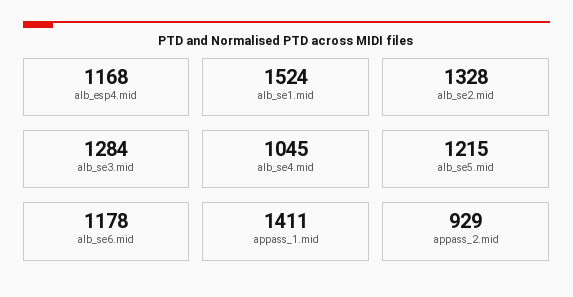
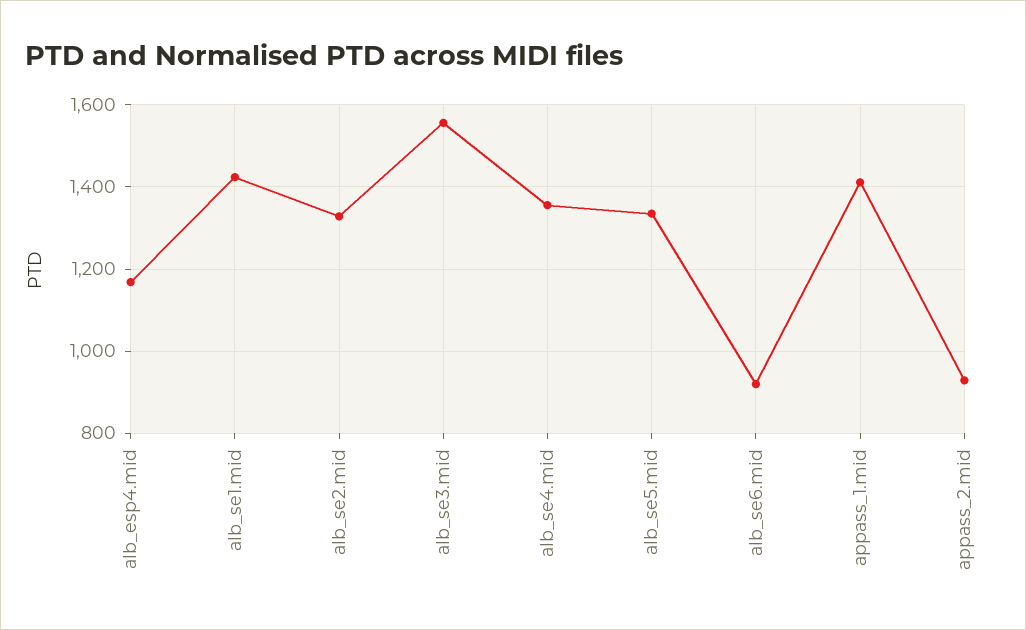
alb_se1.mid: 1524 -> 1420
alb_se3.mid: 1284 -> 1560
alb_se4.mid: 1045 -> 1360
alb_se5.mid: 1215 -> 1340
alb_se6.mid: 1178 -> 920

